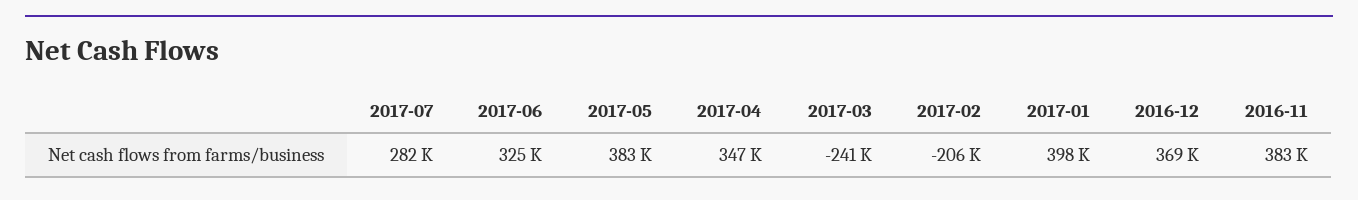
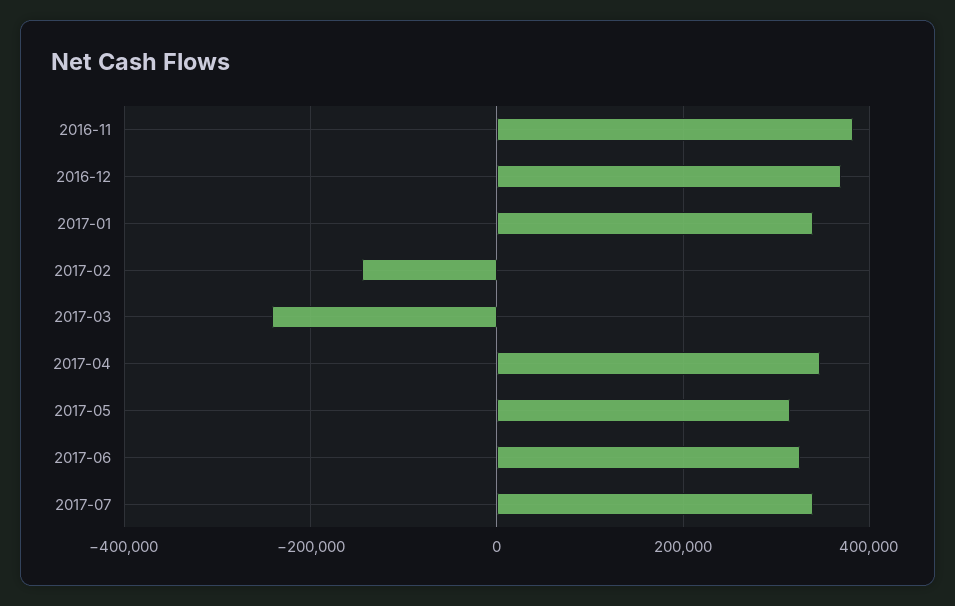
2017-07: 282000 -> 340000
2017-05: 383000 -> 320000
2017-02: -206000 -> -140000
2017-01: 398000 -> 340000

